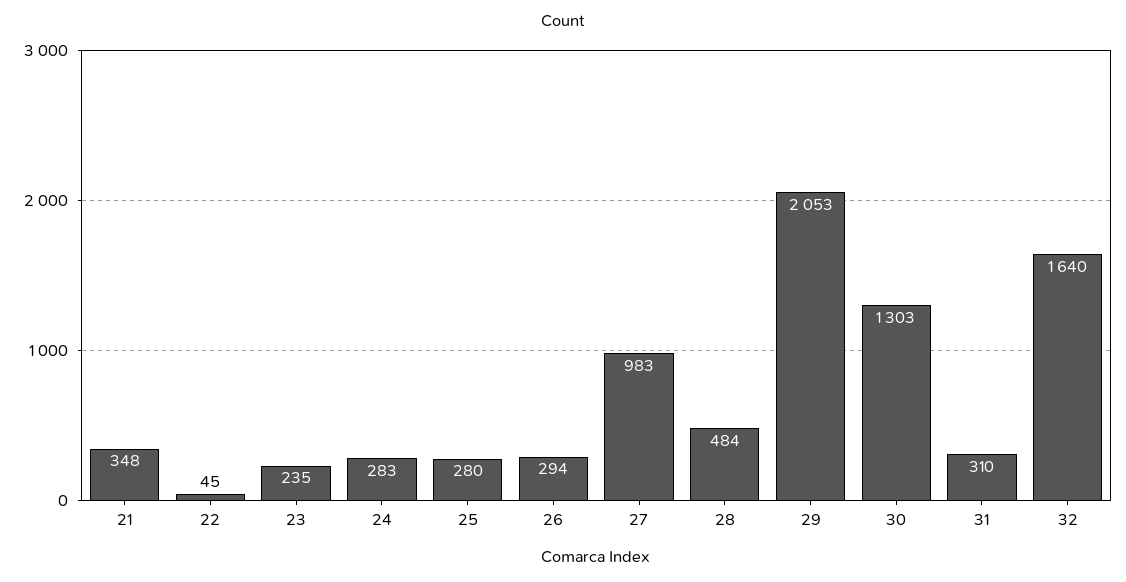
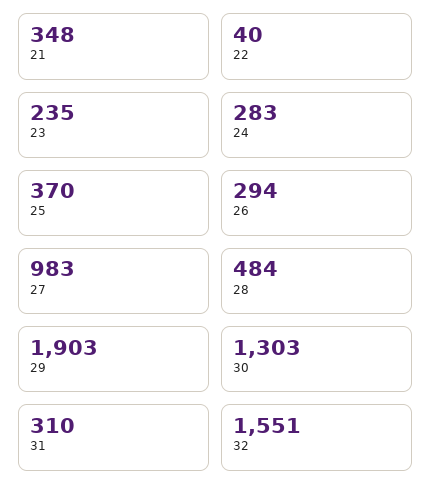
22: 45 -> 40
25: 280 -> 370
29: 2053 -> 1903
32: 1640 -> 1551

